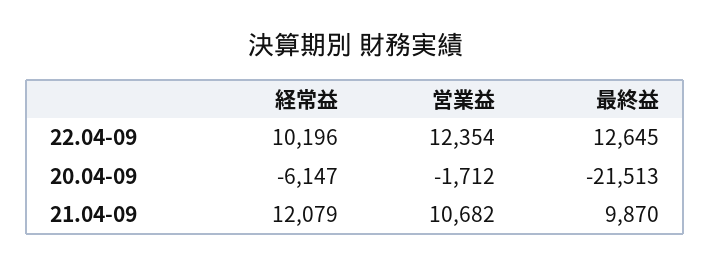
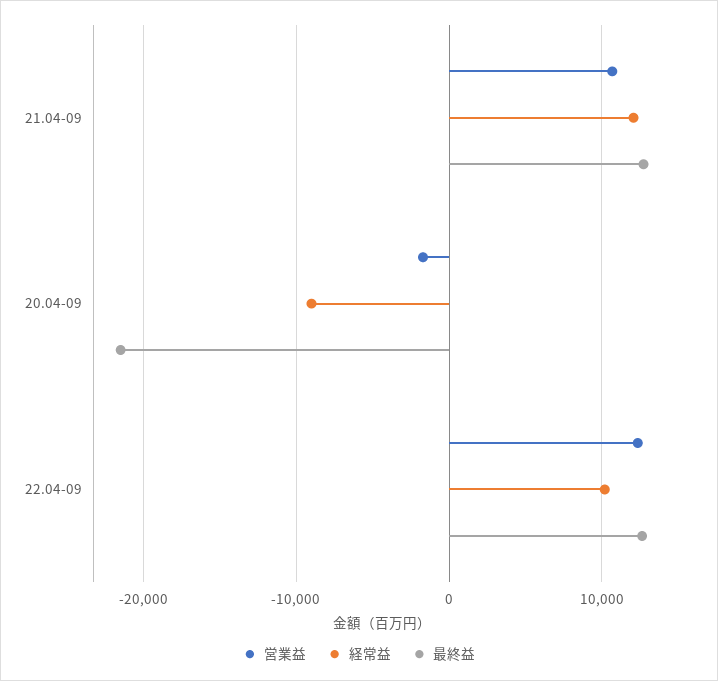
経常益, 20.04-09: -6147 -> -9000
最終益, 21.04-09: 9870 -> 13000

